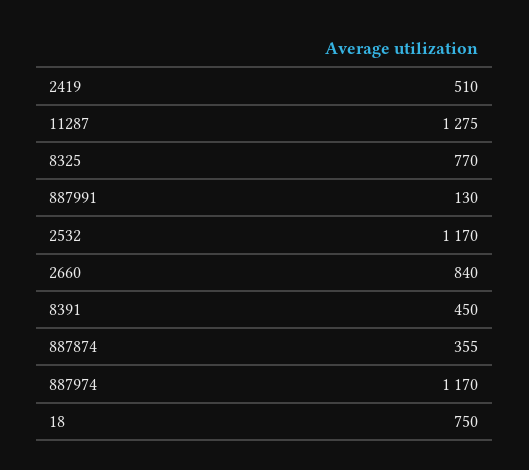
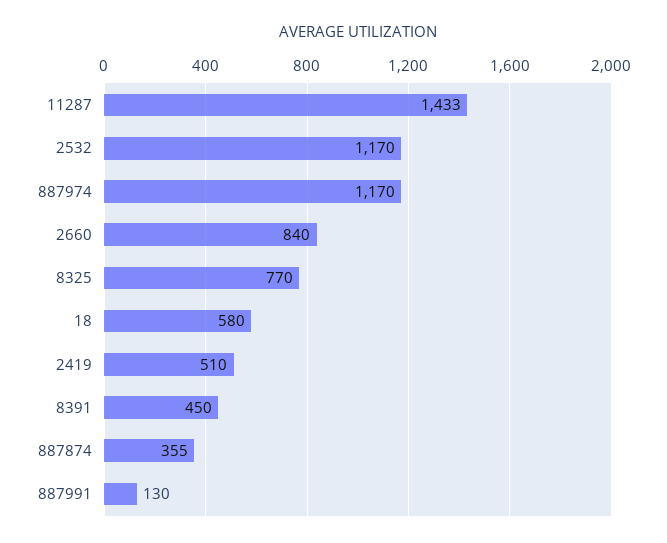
11287: 1275 -> 1433
18: 750 -> 580

